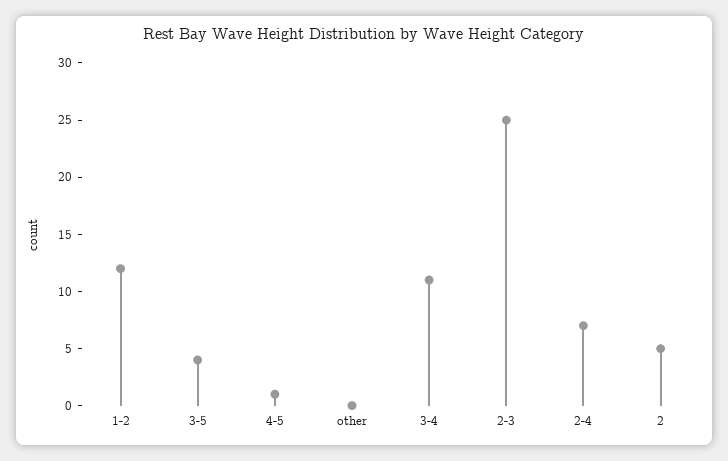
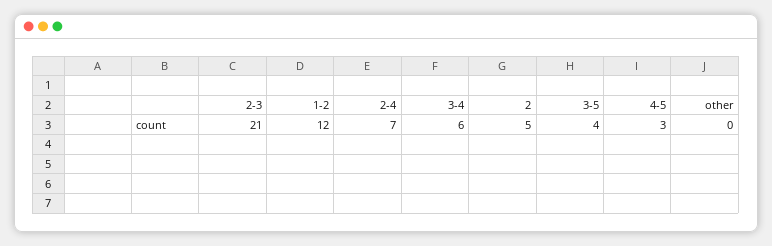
4-5: 1 -> 3
3-4: 11 -> 6
2-3: 25 -> 21

